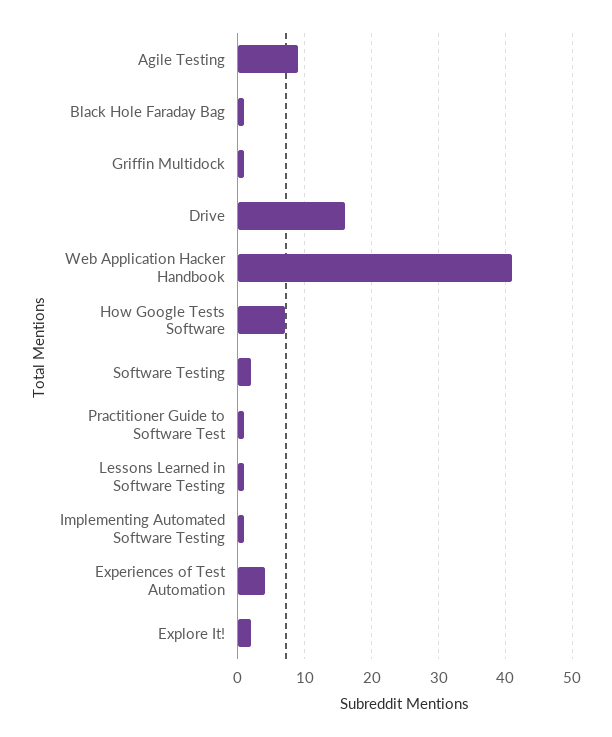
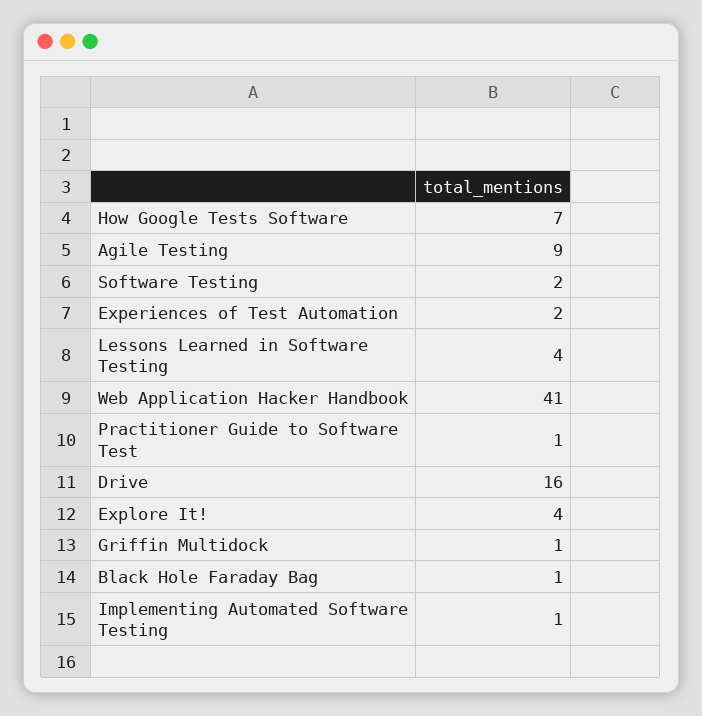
Lessons Learned in Software Testing: 1 -> 4
Experiences of Test Automation: 4 -> 2
Explore It!: 2 -> 4

